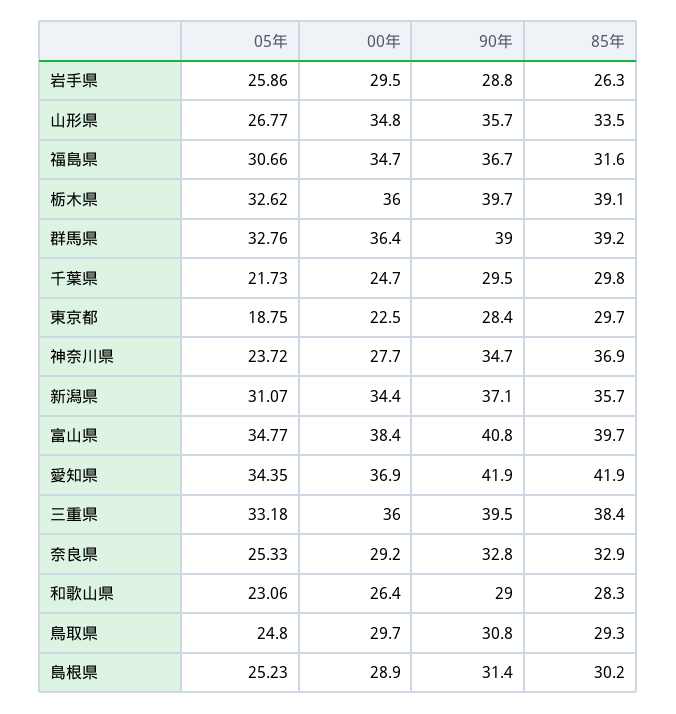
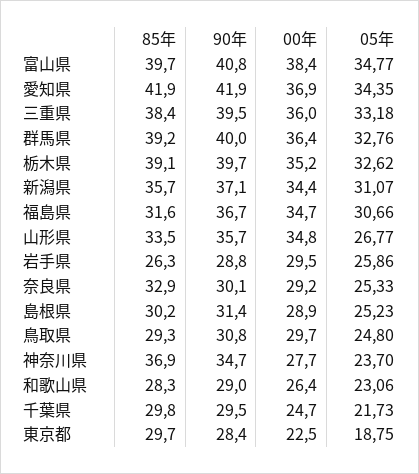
00年, 栃木県: 36 -> 35.2
90年, 群馬県: 39 -> 40
05年, 神奈川県: 23.72 -> 23.7
90年, 奈良県: 32.8 -> 30.1

